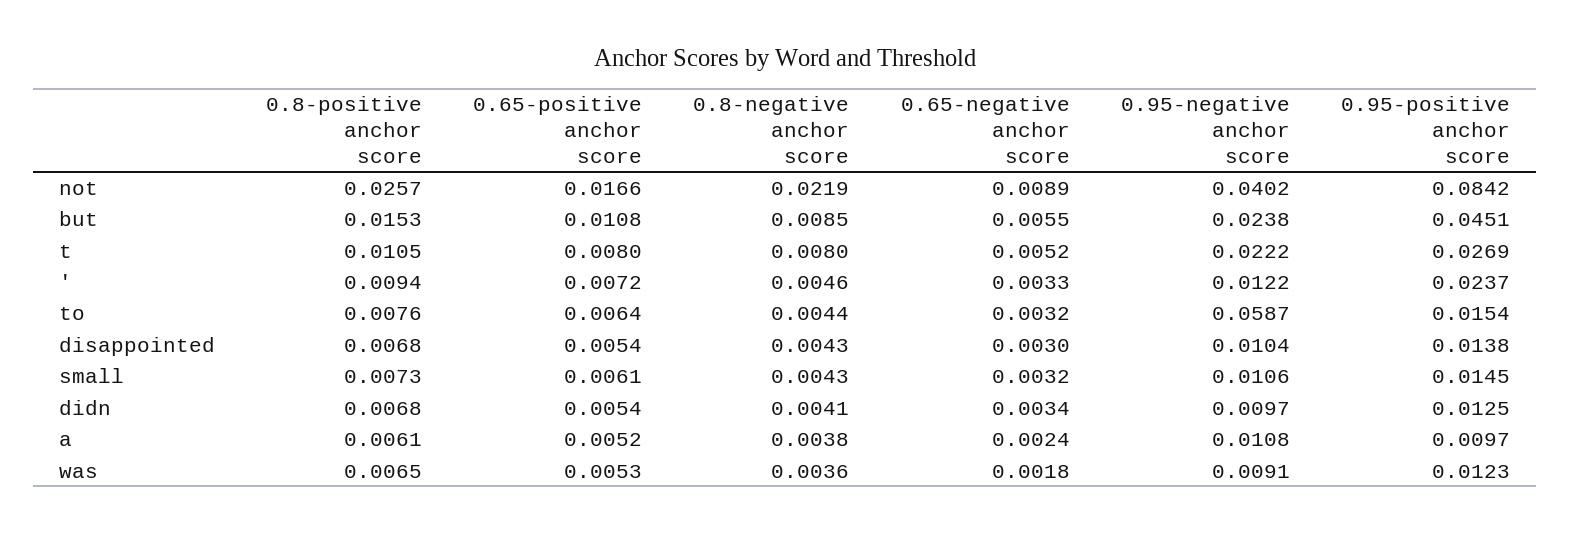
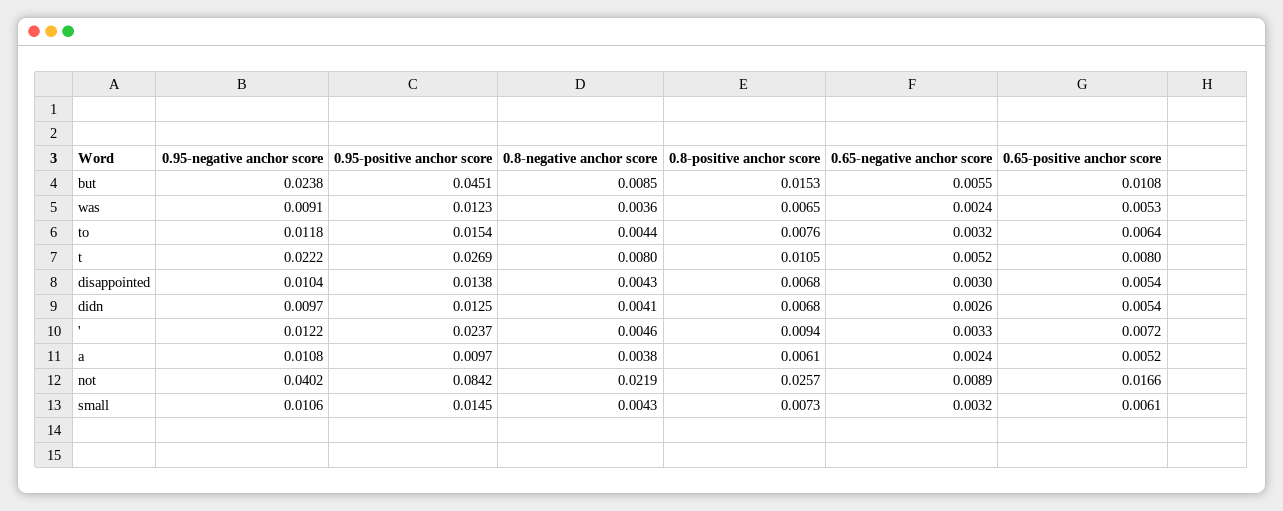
0.95-negative anchor score, to: 0.0587 -> 0.0118
0.65-negative anchor score, didn: 0.0034 -> 0.0026
0.65-negative anchor score, was: 0.0018 -> 0.0024

